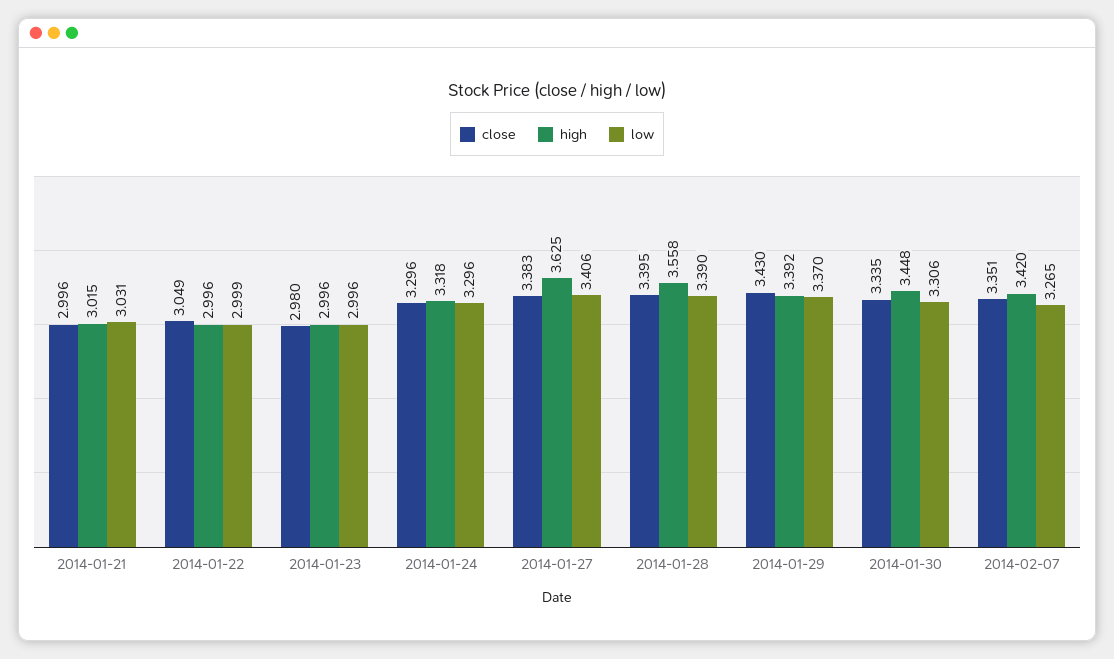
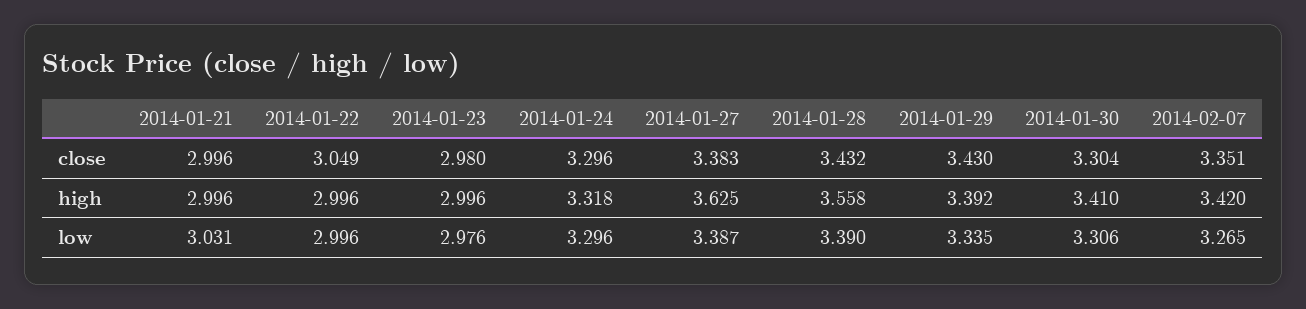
high, 2014-01-21: 3.015 -> 2.996
low, 2014-01-22: 2.999 -> 2.996
low, 2014-01-23: 2.996 -> 2.976
low, 2014-01-27: 3.406 -> 3.387
close, 2014-01-28: 3.395 -> 3.432
low, 2014-01-29: 3.37 -> 3.335
close, 2014-01-30: 3.335 -> 3.304
high, 2014-01-30: 3.448 -> 3.41

